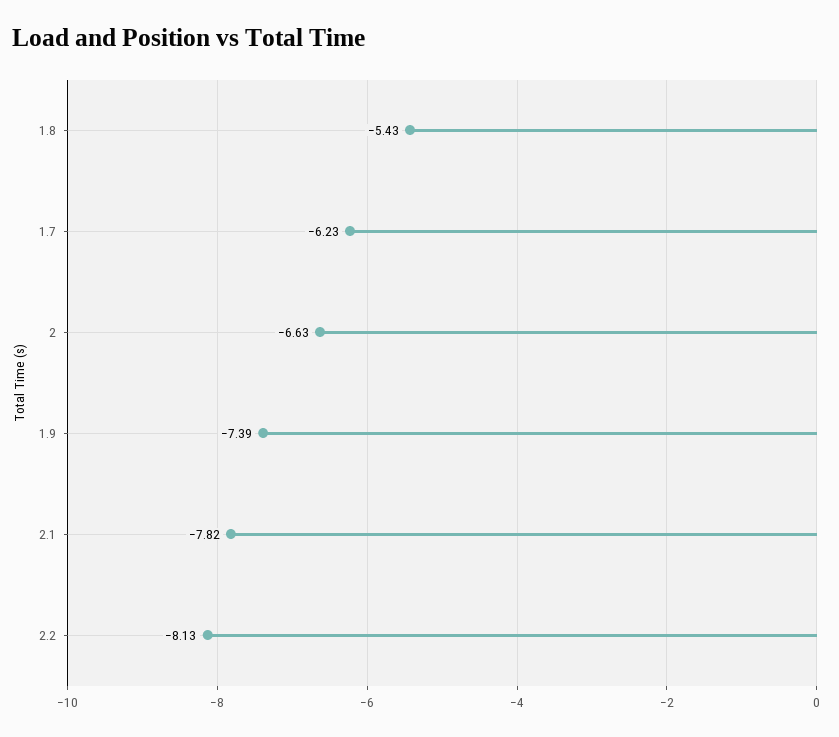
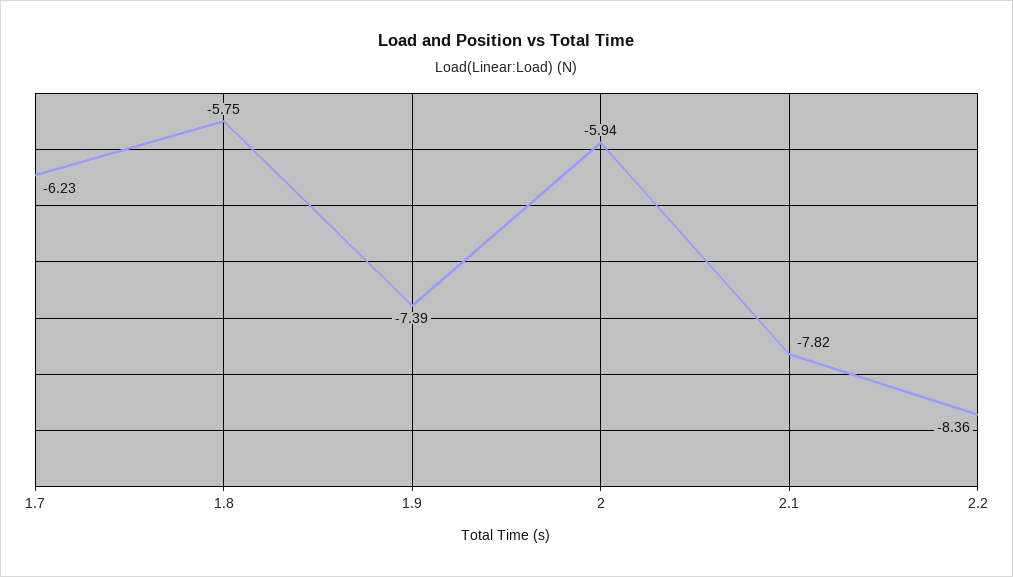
1.8: -5.43 -> -5.75
2: -6.63 -> -5.94
2.2: -8.13 -> -8.36

